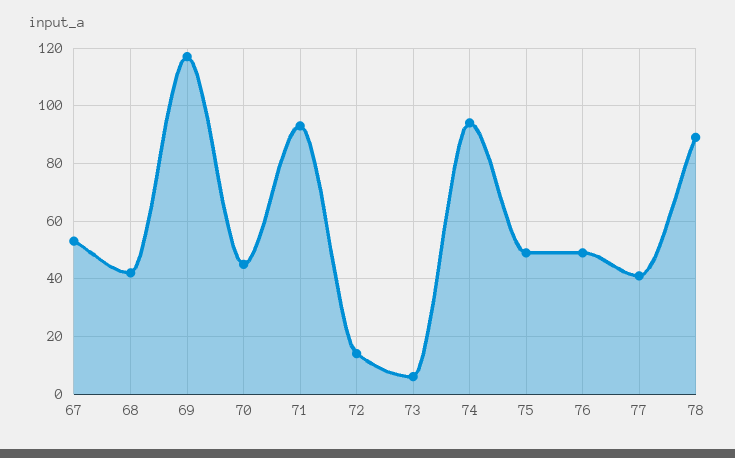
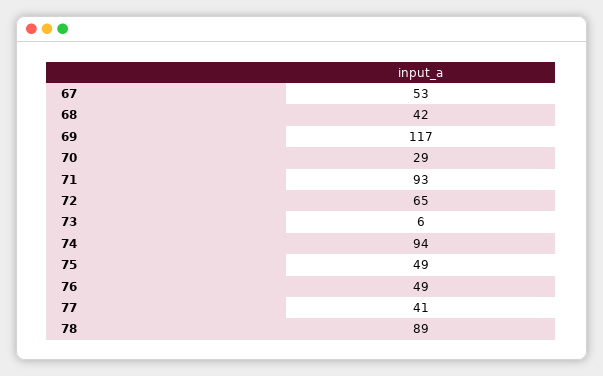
70: 45 -> 29
72: 15 -> 65

